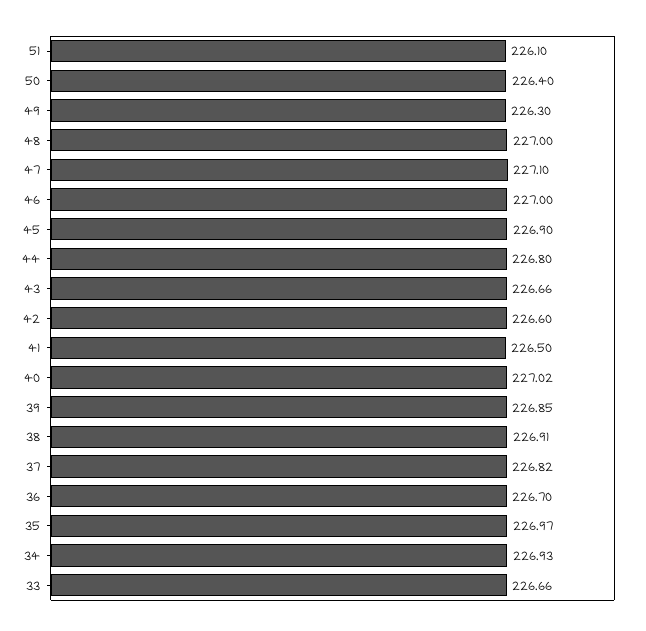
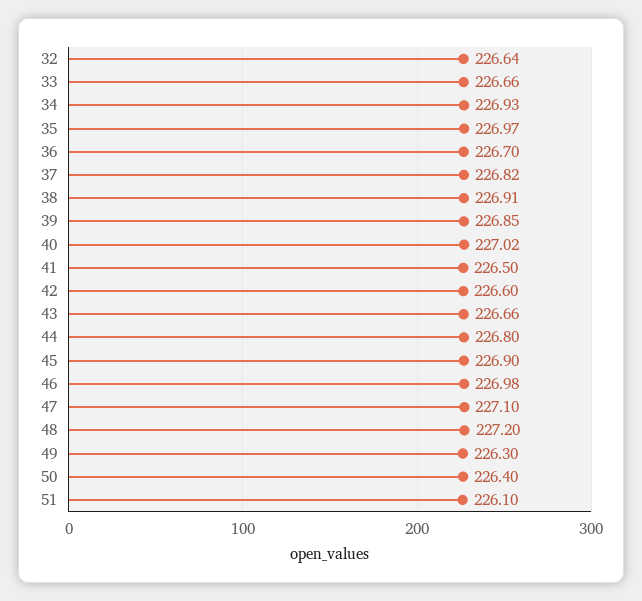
48: 227 -> 227.2
46: 227 -> 226.98
32: none -> 226.64

